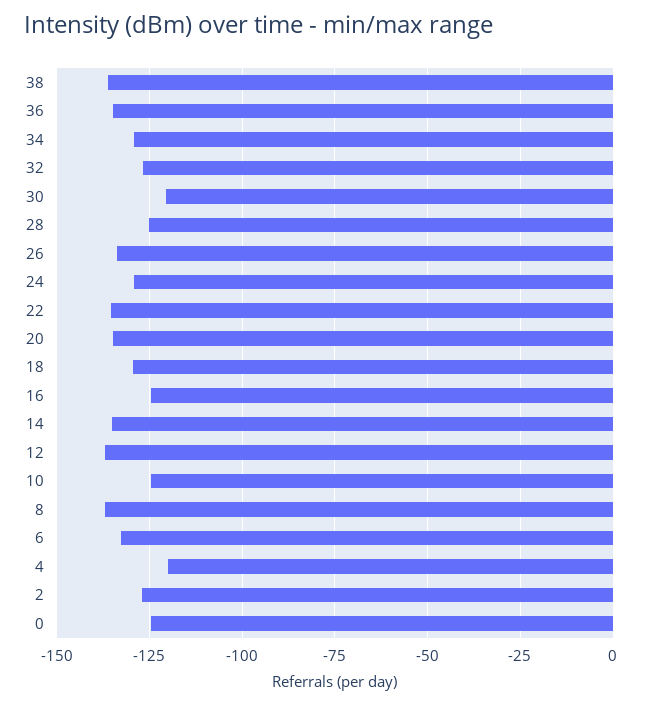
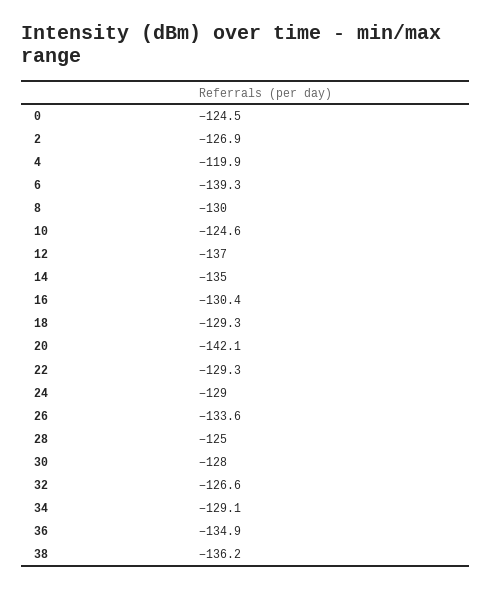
30: -120 -> -128
22: -135 -> -129.3
20: -135 -> -142.1
16: -125 -> -130.4
8: -137.5 -> -130
6: -132.5 -> -139.3

